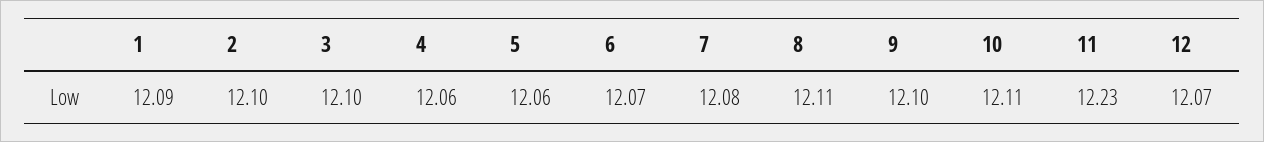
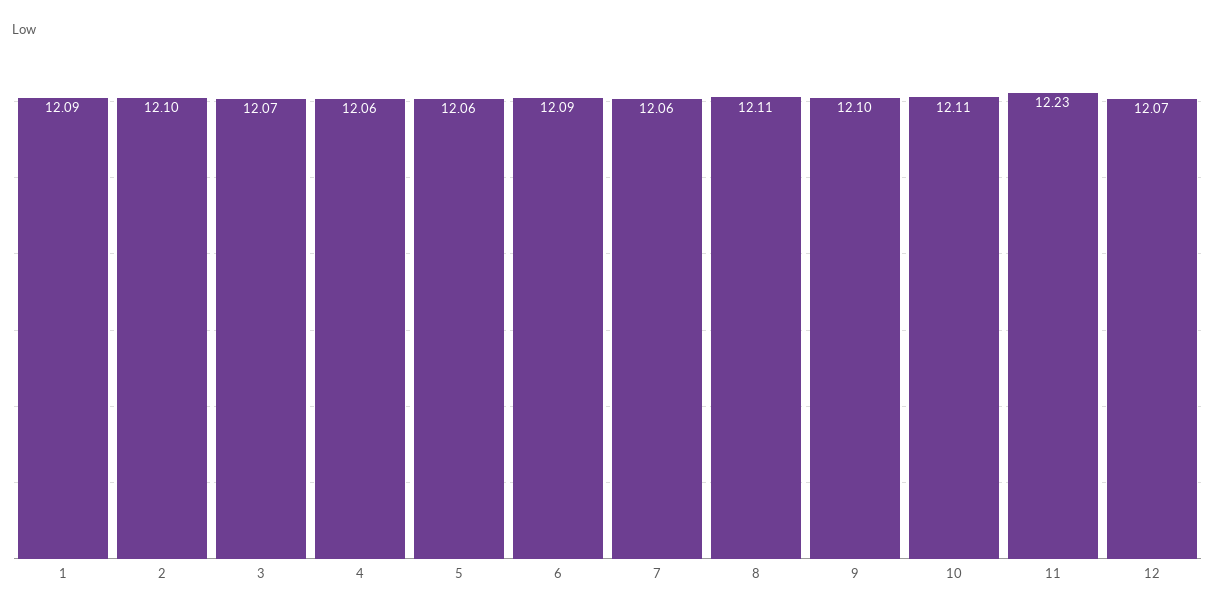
3: 12.1 -> 12.07
6: 12.07 -> 12.09
7: 12.08 -> 12.06

